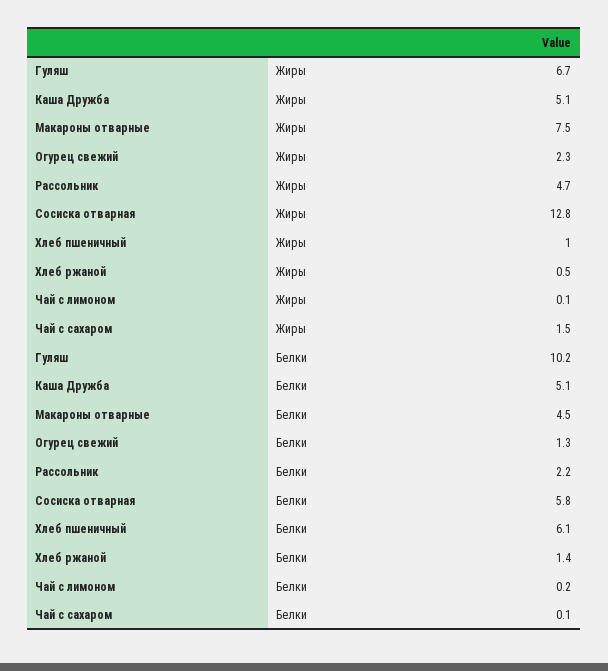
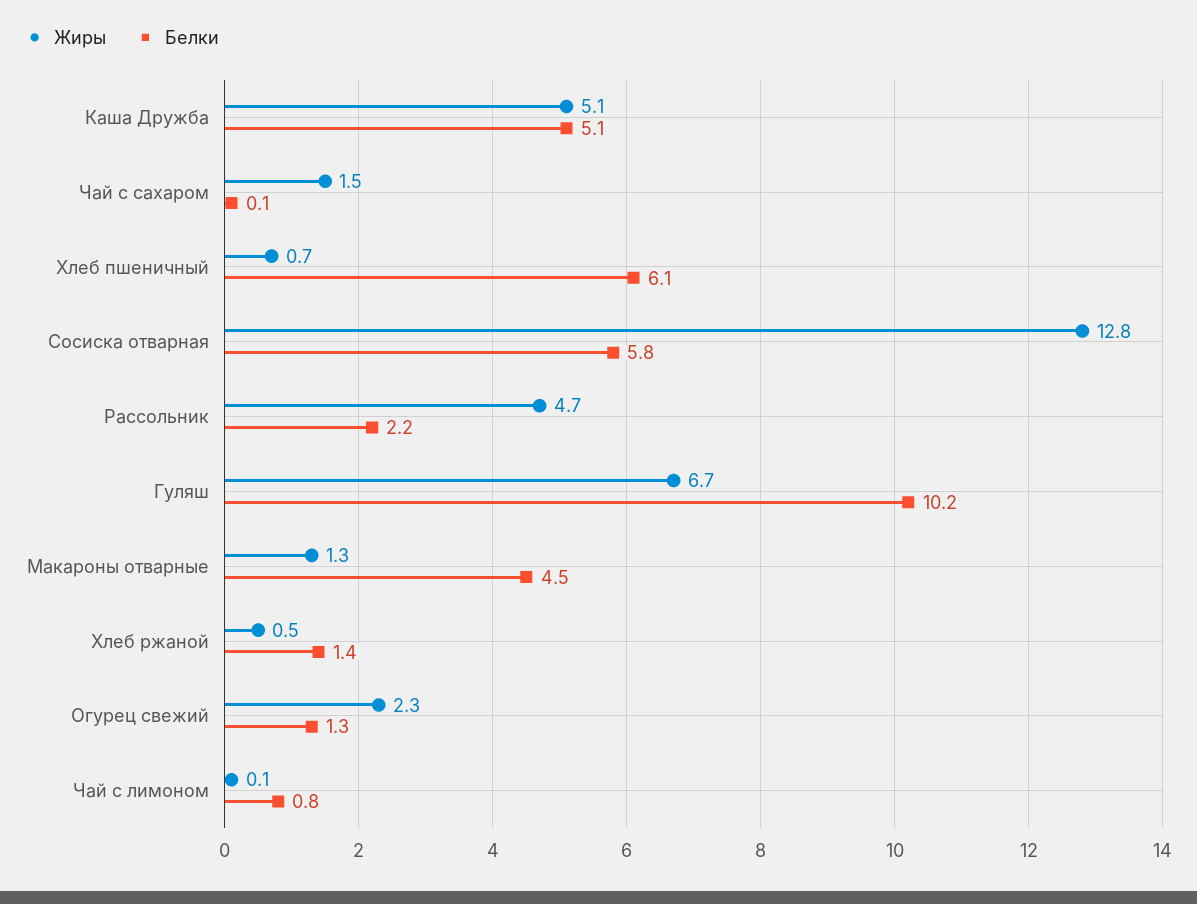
Жиры, Макароны отварные: 7.5 -> 1.3
Жиры, Хлеб пшеничный: 1 -> 0.7
Белки, Чай с лимоном: 0.2 -> 0.8

